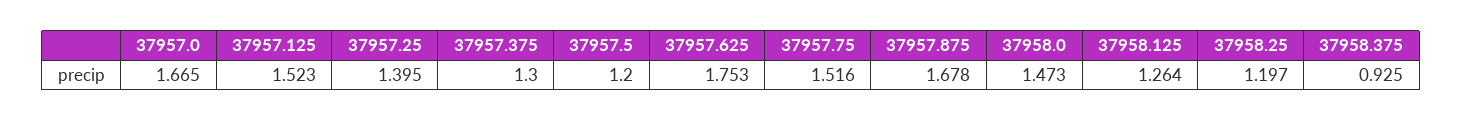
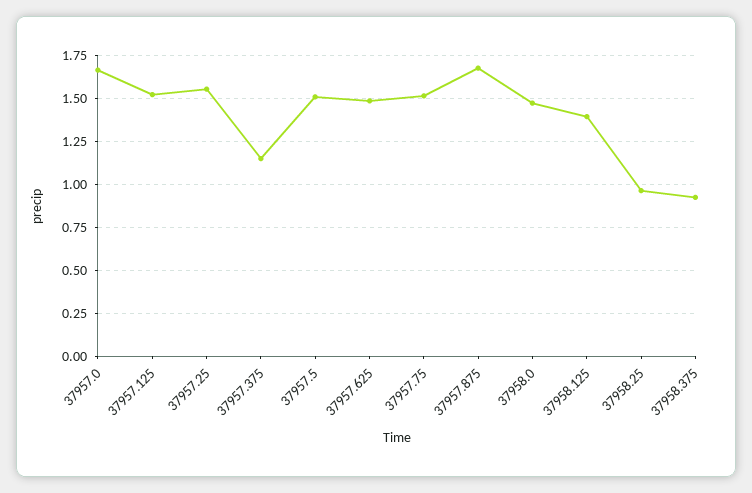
37957.25: 1.395 -> 1.55
37957.375: 1.3 -> 1.15
37957.5: 1.2 -> 1.5
37957.625: 1.753 -> 1.5
37958.125: 1.264 -> 1.4
37958.25: 1.197 -> 0.95

